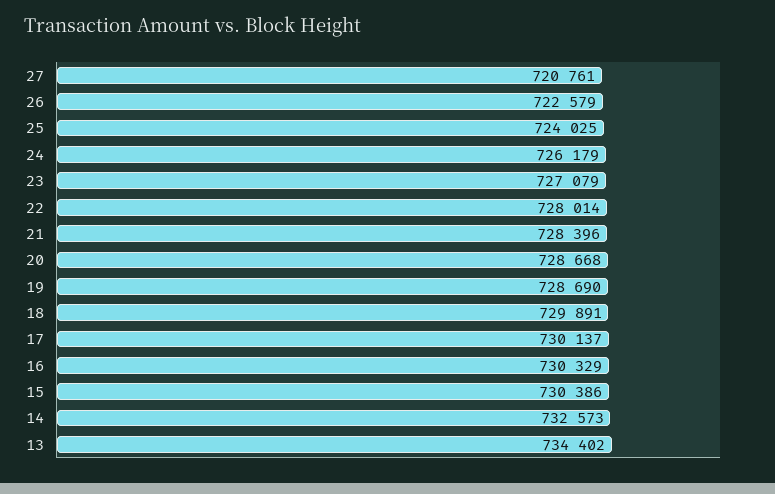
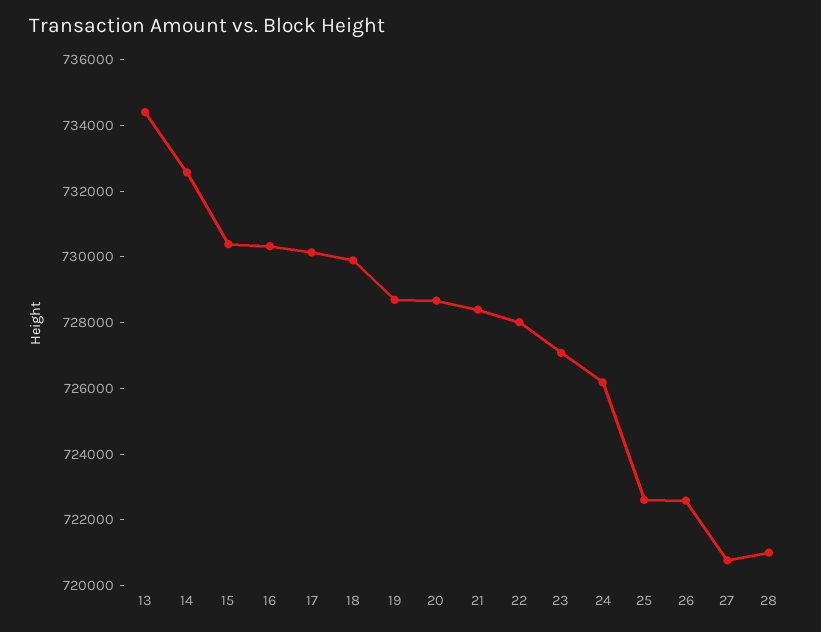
25: 724025 -> 722500
28: none -> 721000

